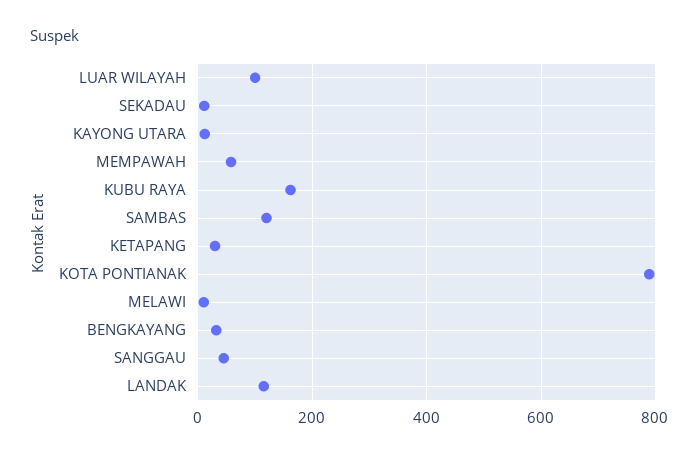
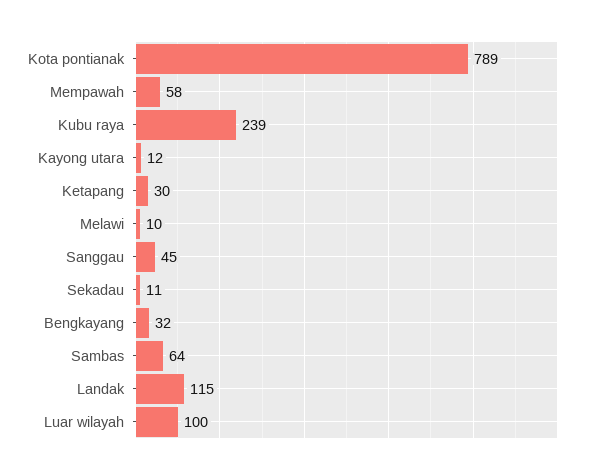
KUBU RAYA: 160 -> 239
SAMBAS: 120 -> 64

